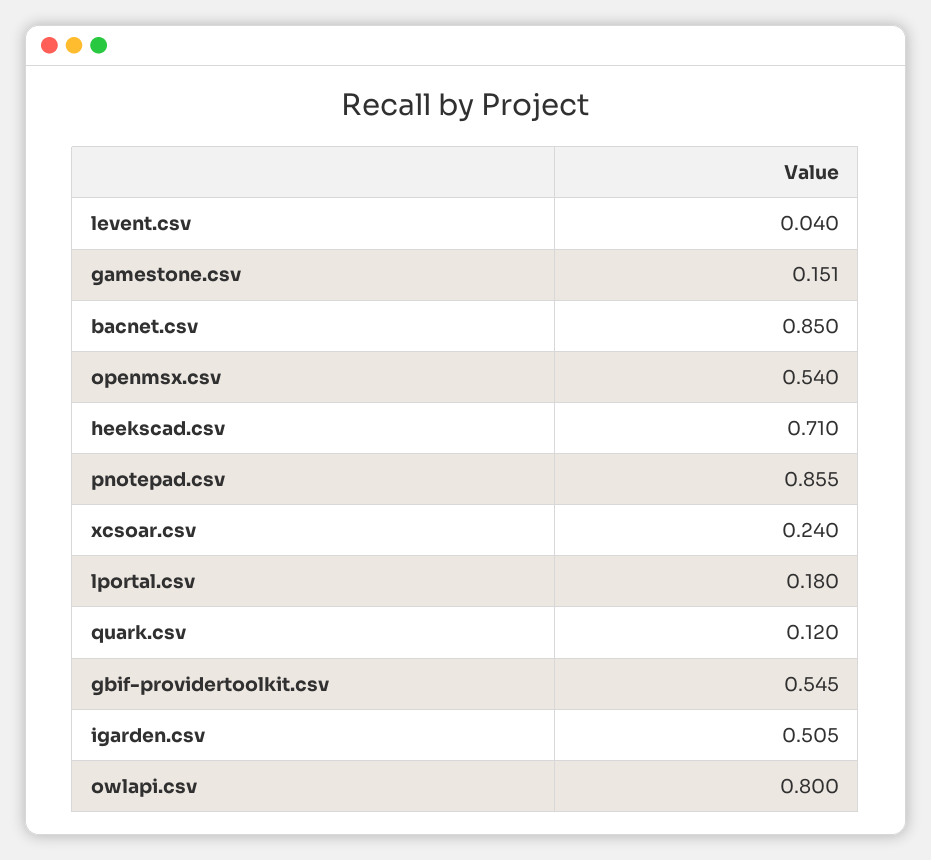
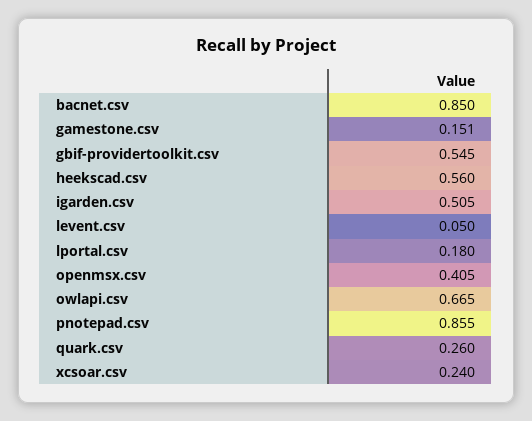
levent.csv: 0.04 -> 0.05
openmsx.csv: 0.54 -> 0.405
heekscad.csv: 0.71 -> 0.56
quark.csv: 0.12 -> 0.26
owlapi.csv: 0.8 -> 0.665

